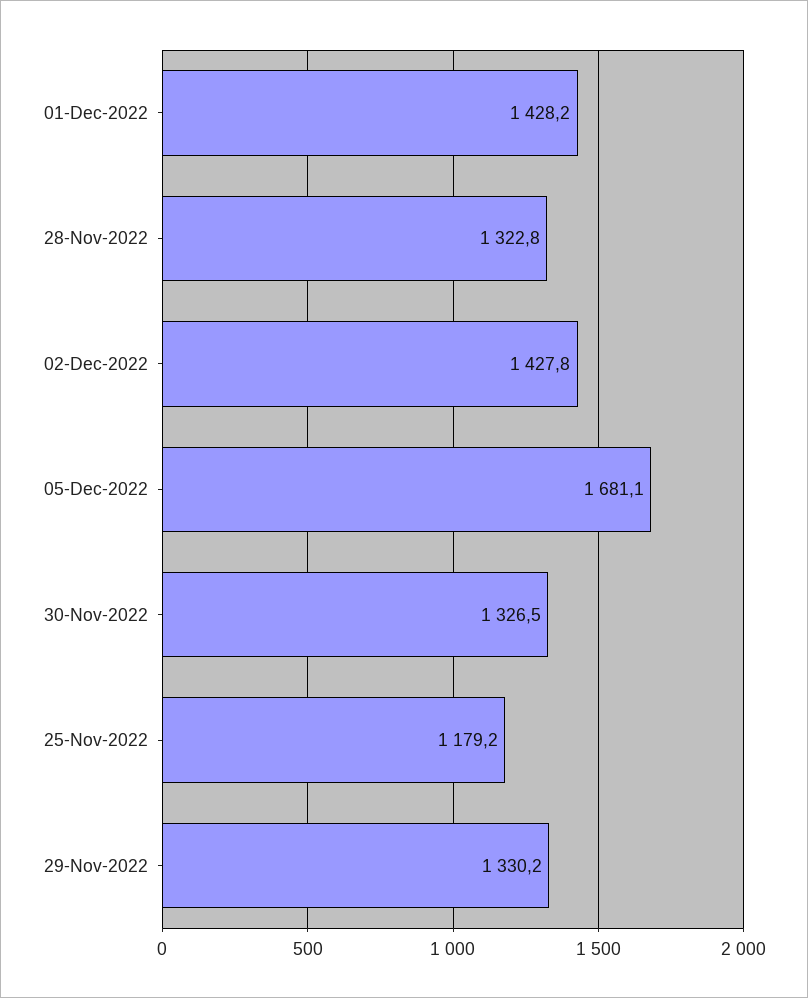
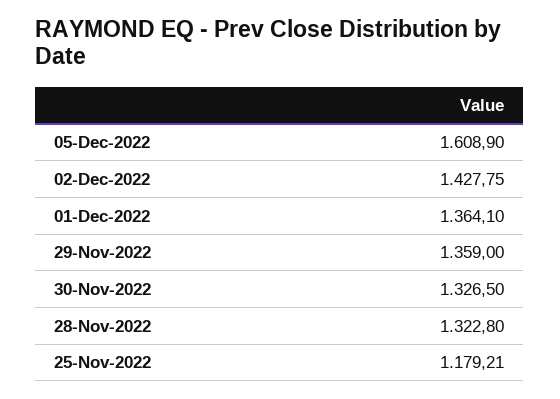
01-Dec-2022: 1428.2 -> 1364.1
05-Dec-2022: 1681.1 -> 1608.9
29-Nov-2022: 1330.2 -> 1359

